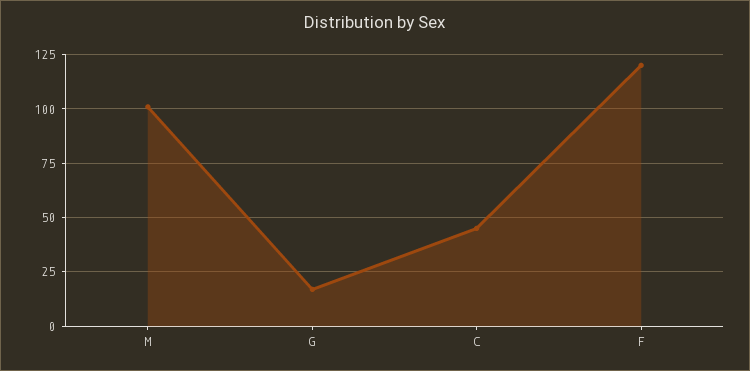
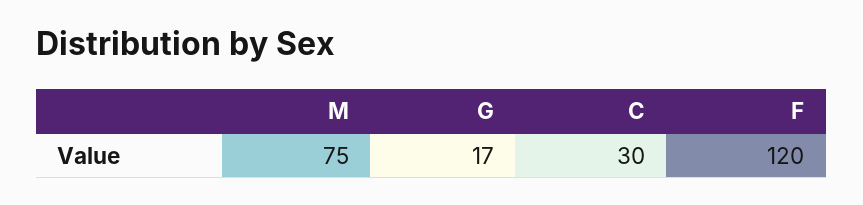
M: 100 -> 75
C: 45 -> 30

